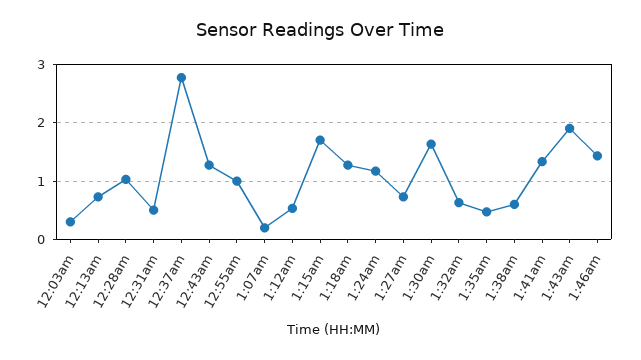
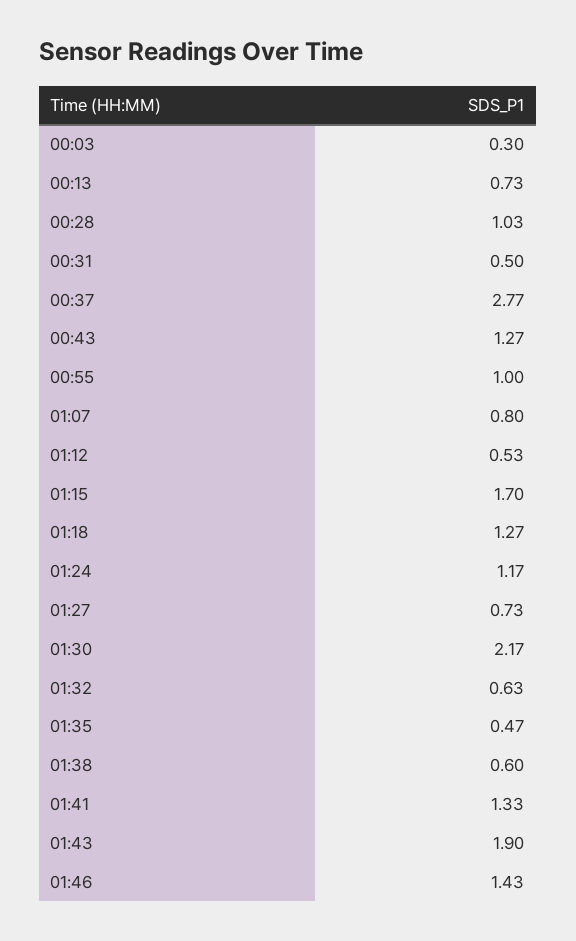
1:07am: 0.2 -> 0.8
1:30am: 1.6 -> 2.17

